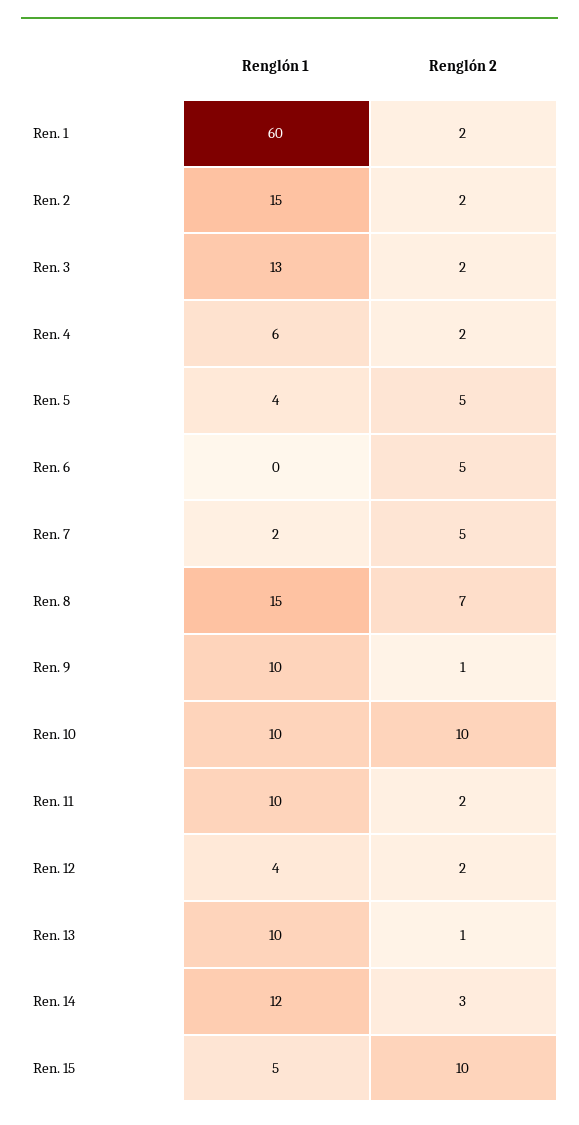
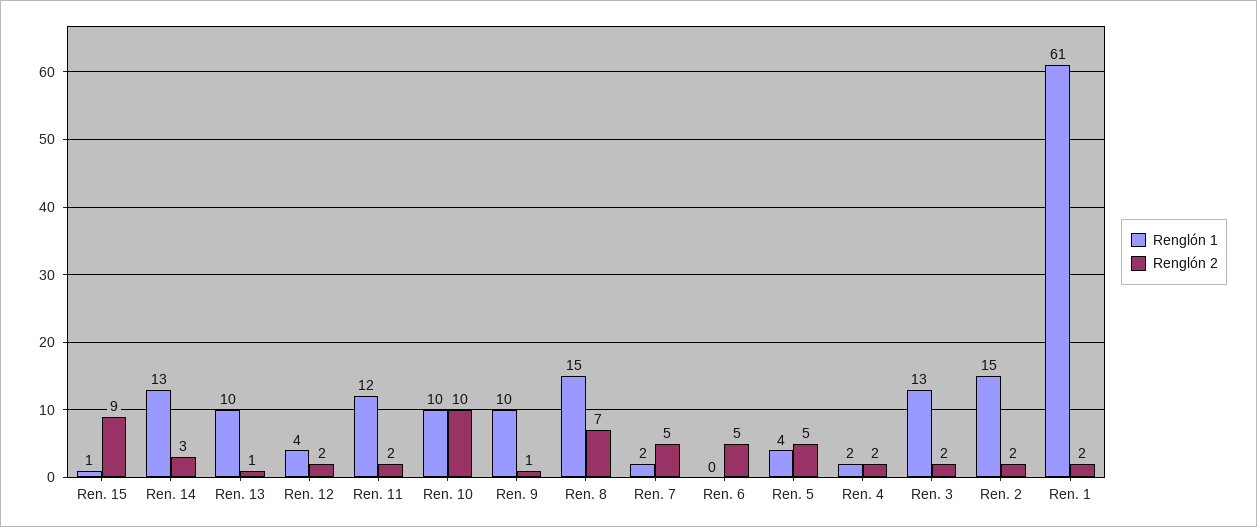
Renglón 1, Ren. 1: 60 -> 61
Renglón 1, Ren. 4: 6 -> 2
Renglón 1, Ren. 11: 10 -> 12
Renglón 1, Ren. 14: 12 -> 13
Renglón 1, Ren. 15: 5 -> 1
Renglón 2, Ren. 15: 10 -> 9

